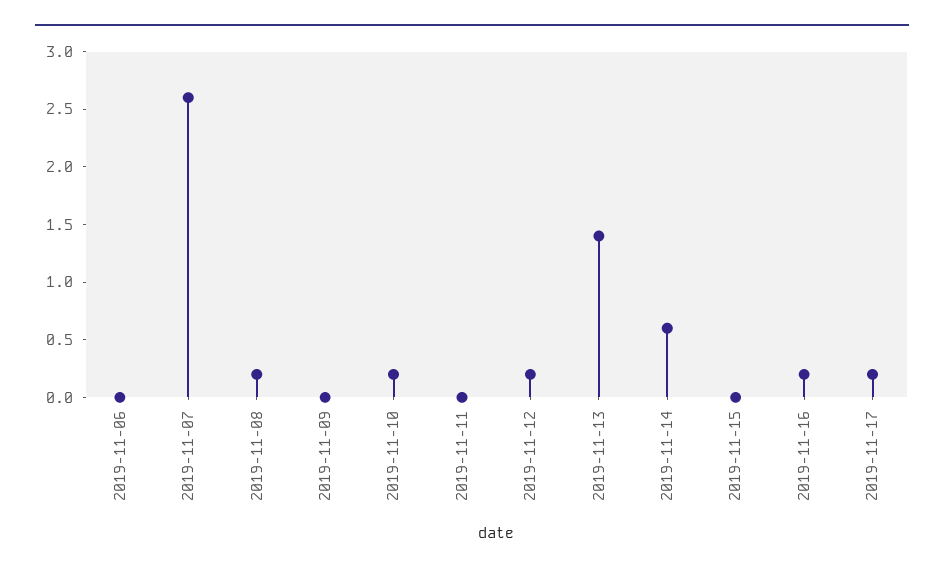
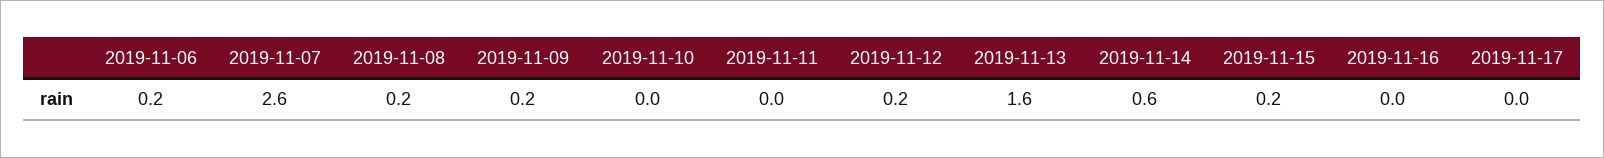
2019-11-06: 0 -> 0.2
2019-11-09: 0 -> 0.2
2019-11-10: 0.2 -> 0
2019-11-13: 1.4 -> 1.6
2019-11-15: 0 -> 0.2
2019-11-16: 0.2 -> 0
2019-11-17: 0.2 -> 0

